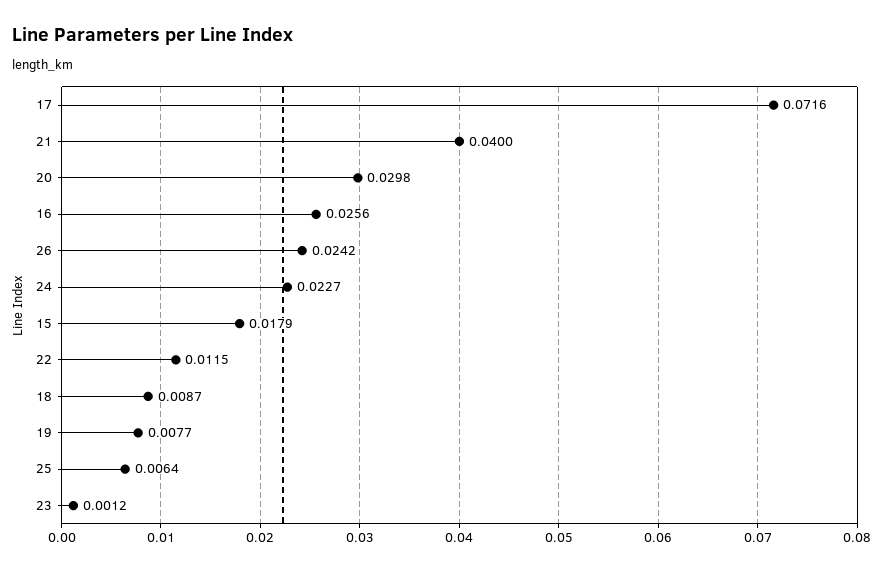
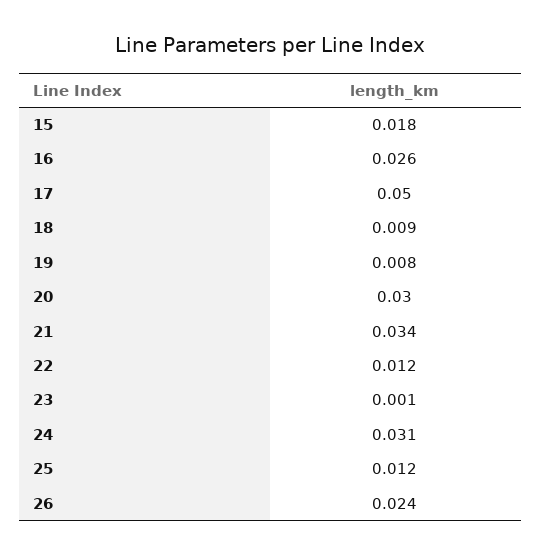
17: 0.0716 -> 0.05
21: 0.04 -> 0.034
24: 0.0227 -> 0.031
25: 0.0064 -> 0.012

